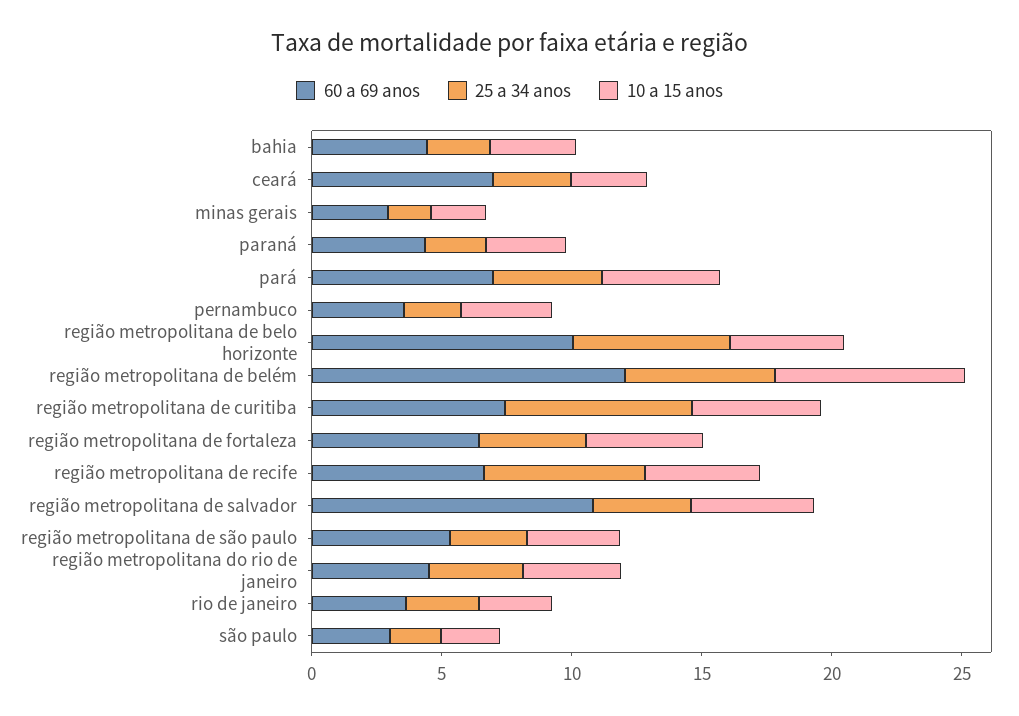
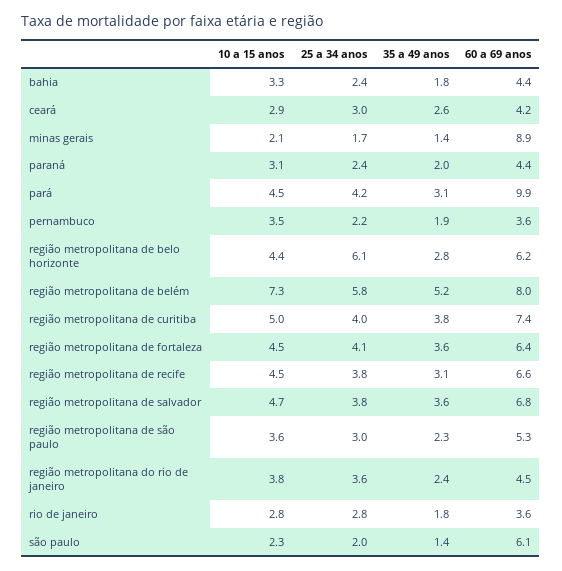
60 a 69 anos, ceará: 7 -> 4.2
60 a 69 anos, minas gerais: 3 -> 8.9
60 a 69 anos, pará: 7 -> 9.9
60 a 69 anos, região metropolitana de belo horizonte: 10 -> 6.2
60 a 69 anos, região metropolitana de belém: 12 -> 8
25 a 34 anos, região metropolitana de curitiba: 7 -> 4
25 a 34 anos, região metropolitana de recife: 6 -> 3.8
60 a 69 anos, região metropolitana de salvador: 11 -> 6.8
60 a 69 anos, são paulo: 3 -> 6.1
35 a 49 anos, bahia: none -> 1.8
35 a 49 anos, ceará: none -> 2.6
35 a 49 anos, minas gerais: none -> 1.4
35 a 49 anos, paraná: none -> 2
35 a 49 anos, pará: none -> 3.1
35 a 49 anos, pernambuco: none -> 1.9
35 a 49 anos, região metropolitana de belo horizonte: none -> 2.8
35 a 49 anos, região metropolitana de belém: none -> 5.2
35 a 49 anos, região metropolitana de curitiba: none -> 3.8
35 a 49 anos, região metropolitana de fortaleza: none -> 3.6
35 a 49 anos, região metropolitana de recife: none -> 3.1
35 a 49 anos, região metropolitana de salvador: none -> 3.6
35 a 49 anos, região metropolitana de são paulo: none -> 2.3
35 a 49 anos, região metropolitana do rio de janeiro: none -> 2.4
35 a 49 anos, rio de janeiro: none -> 1.8
35 a 49 anos, são paulo: none -> 1.4

